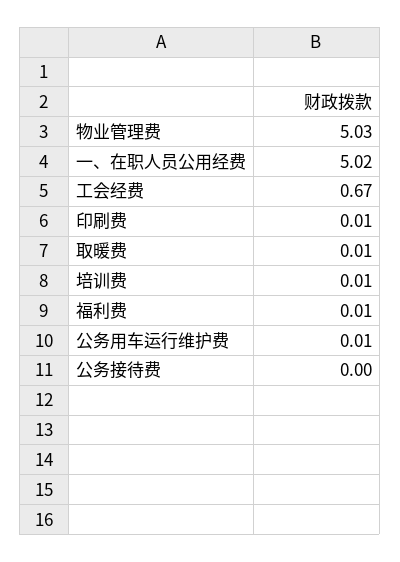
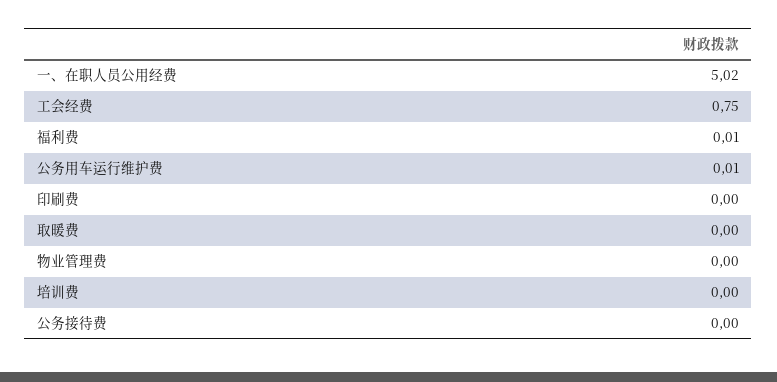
物业管理费: 5.03 -> 0
工会经费: 0.67 -> 0.75
印刷费: 0.01 -> 0
取暖费: 0.01 -> 0
培训费: 0.01 -> 0

